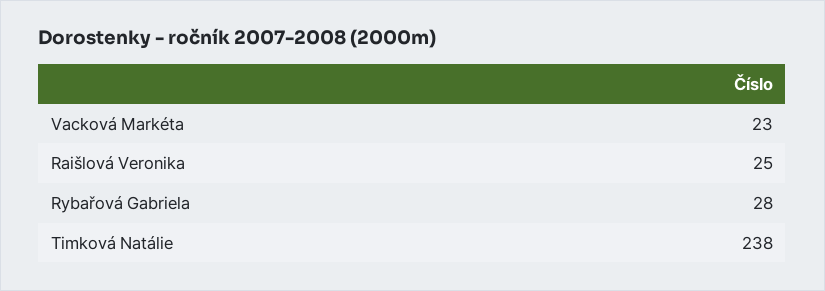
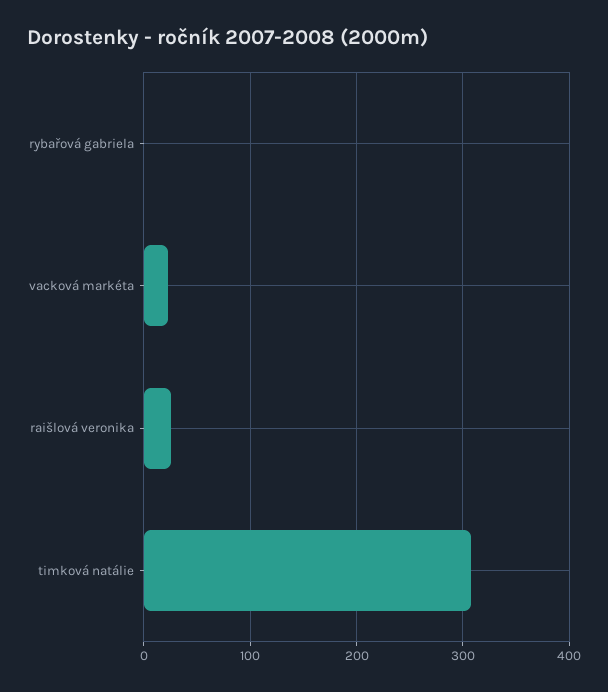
Rybařová Gabriela: 28 -> 0
Timková Natálie: 238 -> 310

